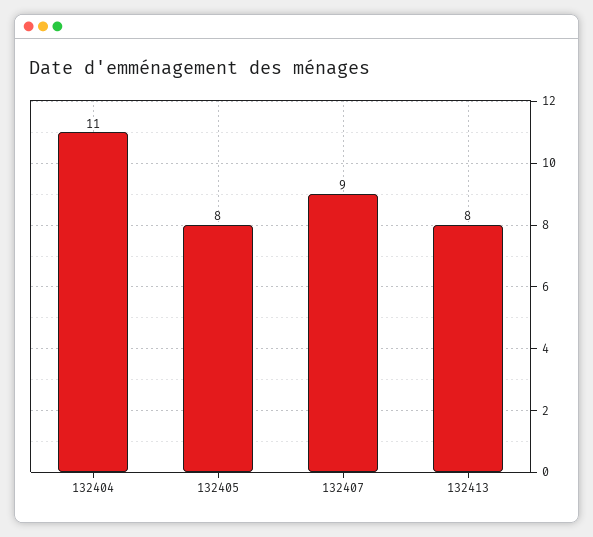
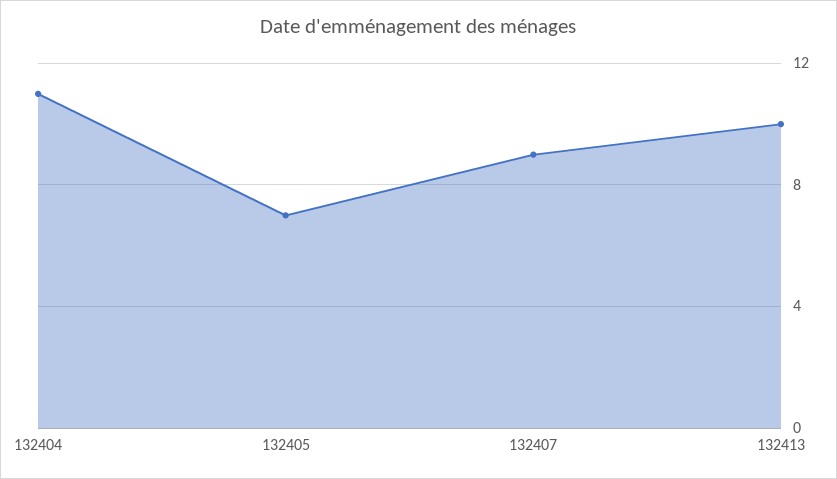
132405: 8 -> 7
132413: 8 -> 10

